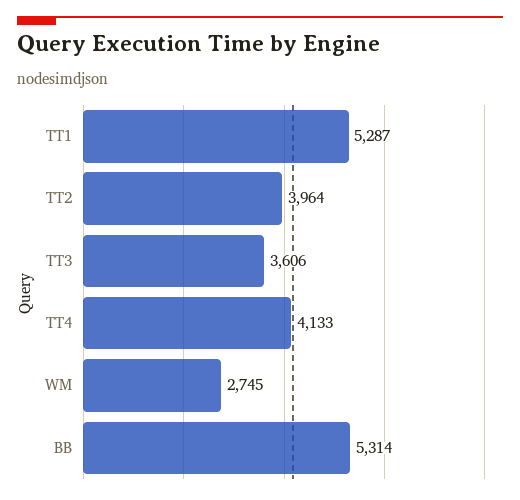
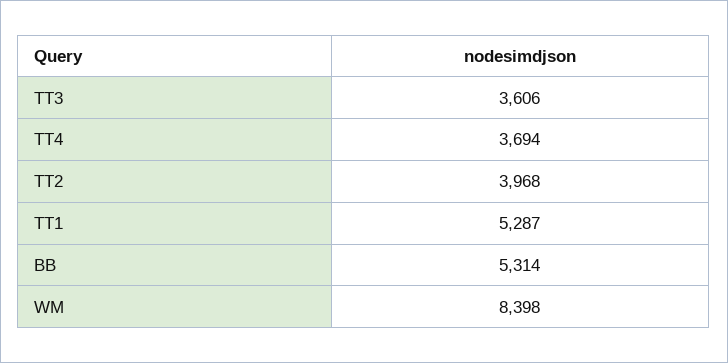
TT2: 3964 -> 3968
TT4: 4133 -> 3694
WM: 2745 -> 8398

